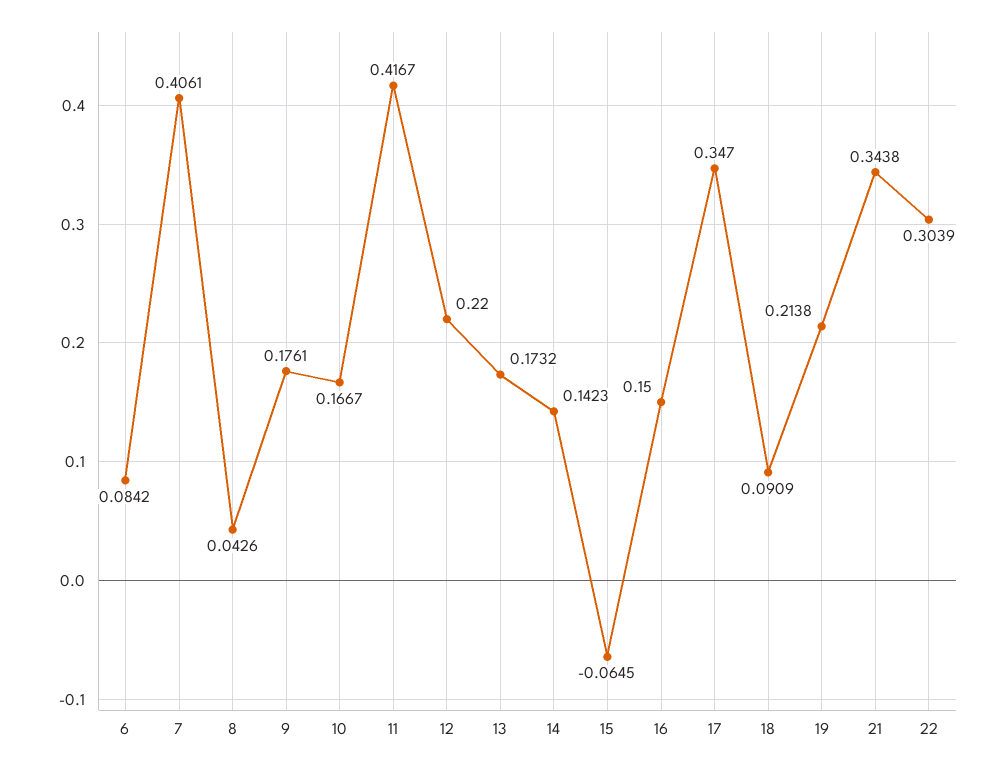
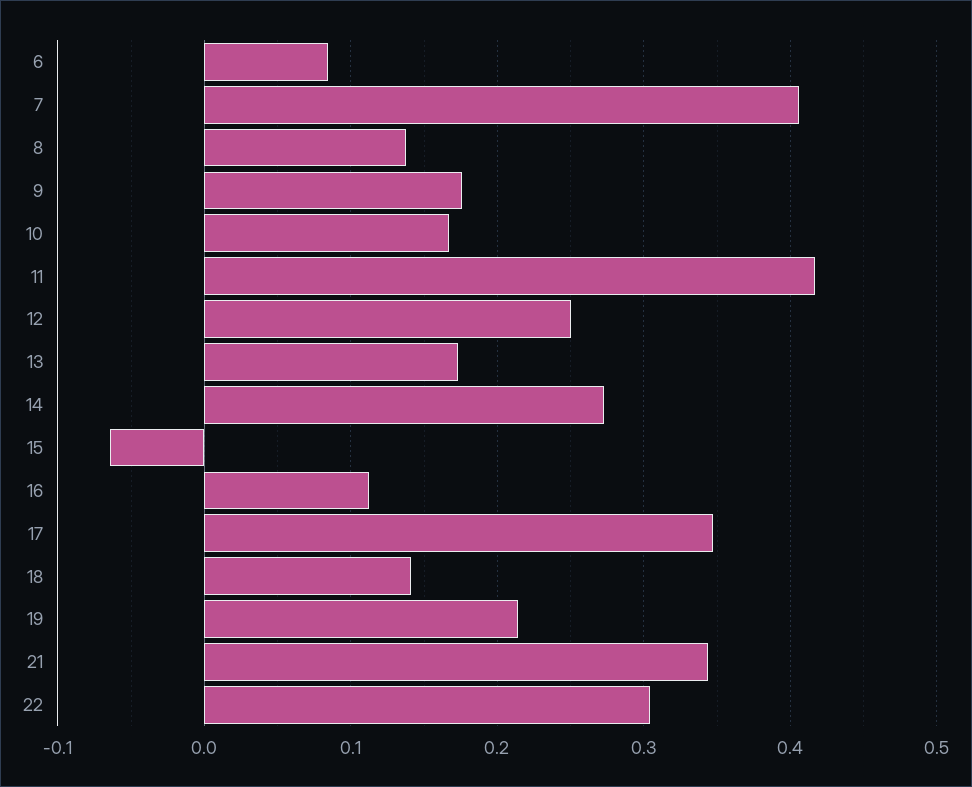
8: 0.0426 -> 0.14
12: 0.22 -> 0.25
14: 0.1423 -> 0.27
16: 0.15 -> 0.11
18: 0.0909 -> 0.14

